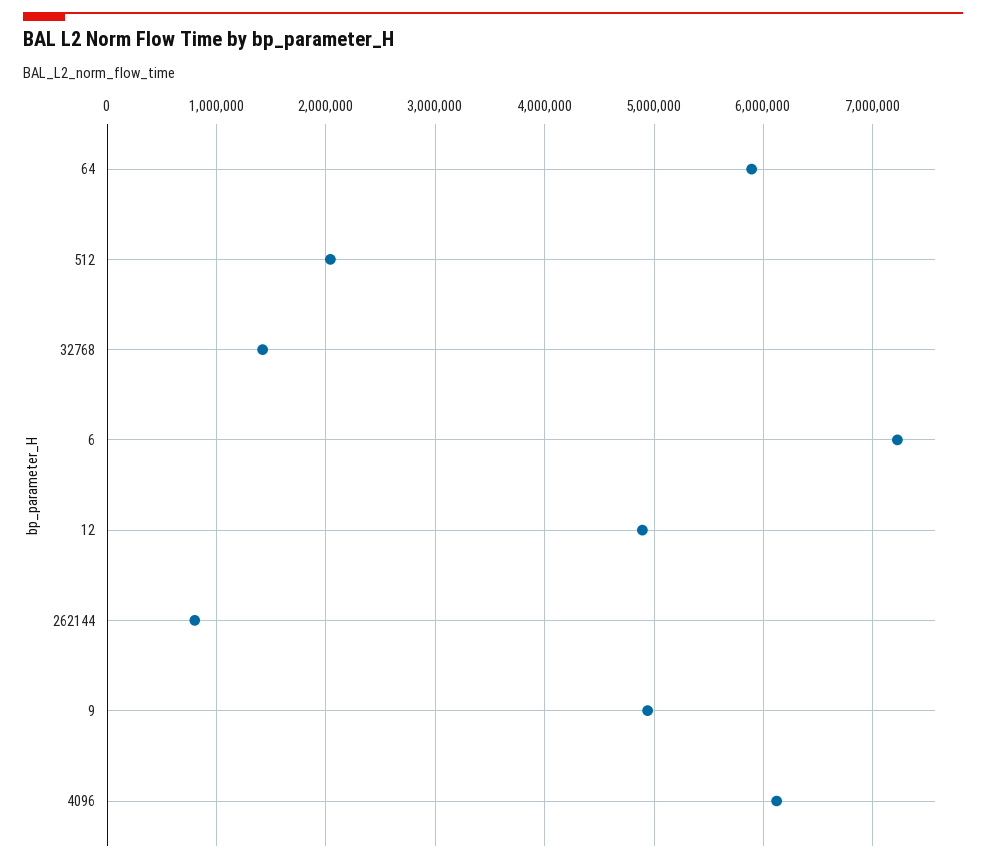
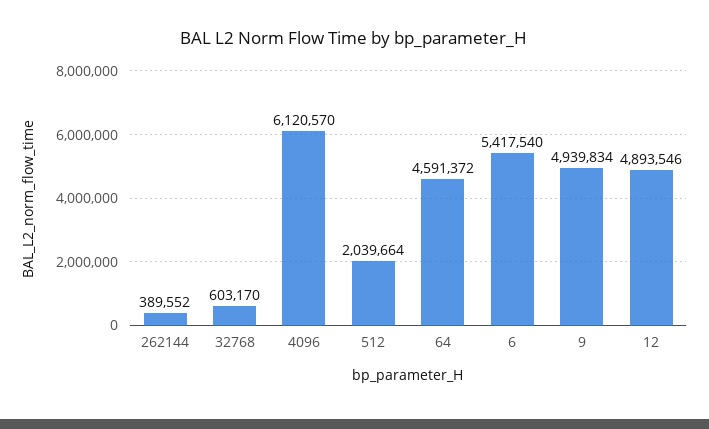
64: 5900000 -> 4591372
32768: 1400000 -> 603170
6: 7200000 -> 5417540
262144: 800000 -> 389552

